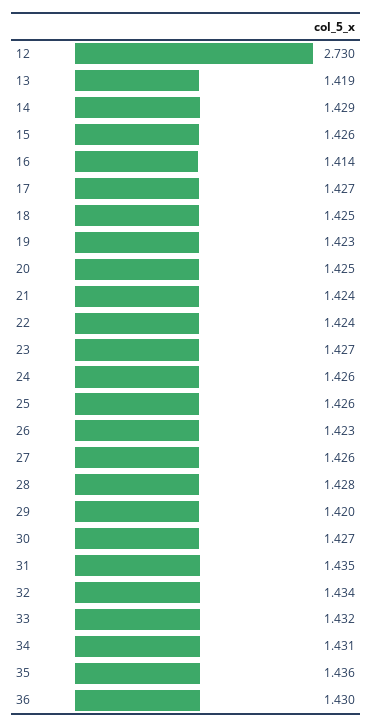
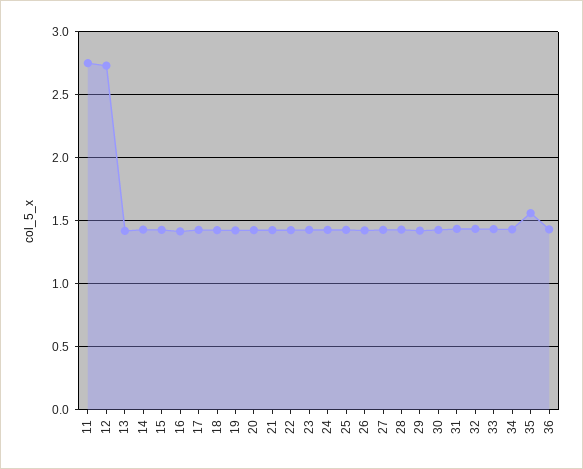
35: 1.436 -> 1.55
11: none -> 2.75

